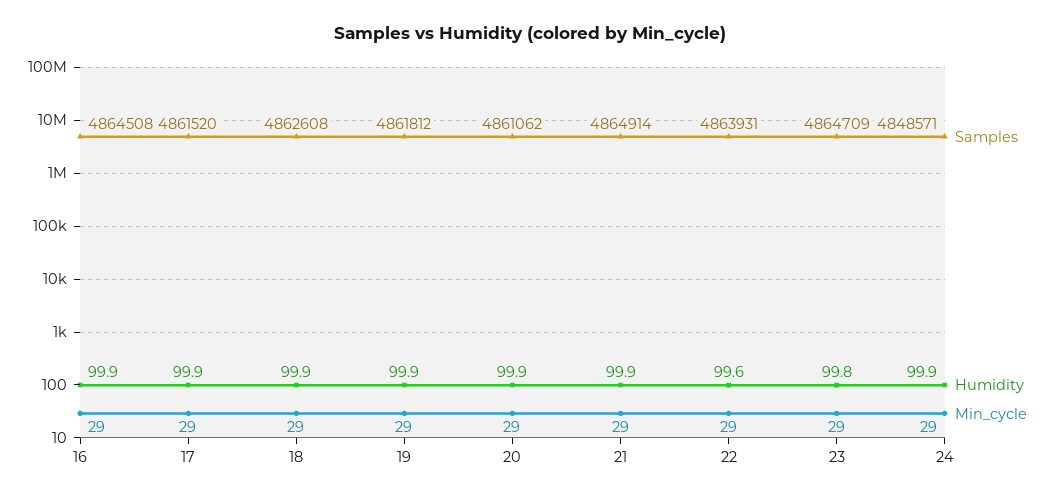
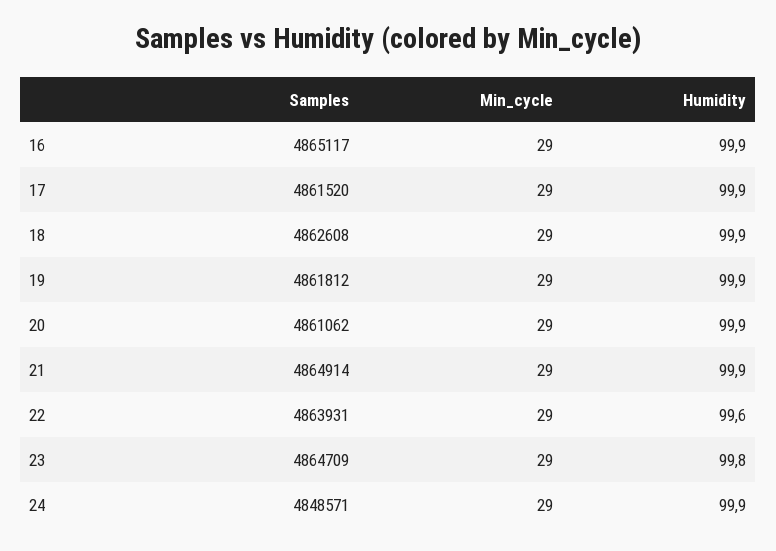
Samples, 16: 4864508 -> 4865117

